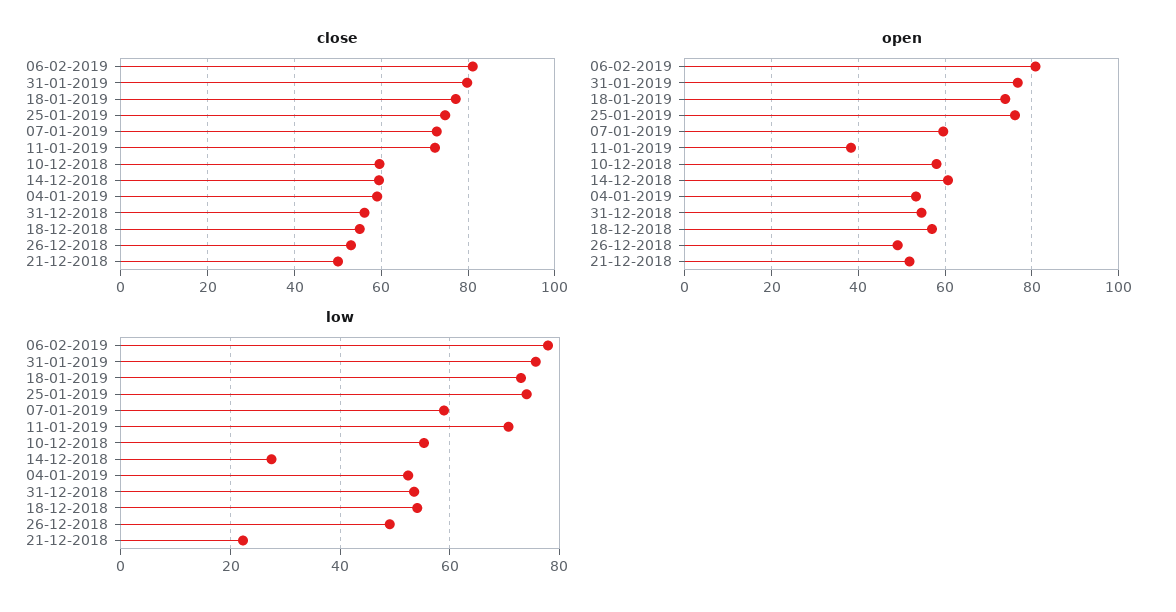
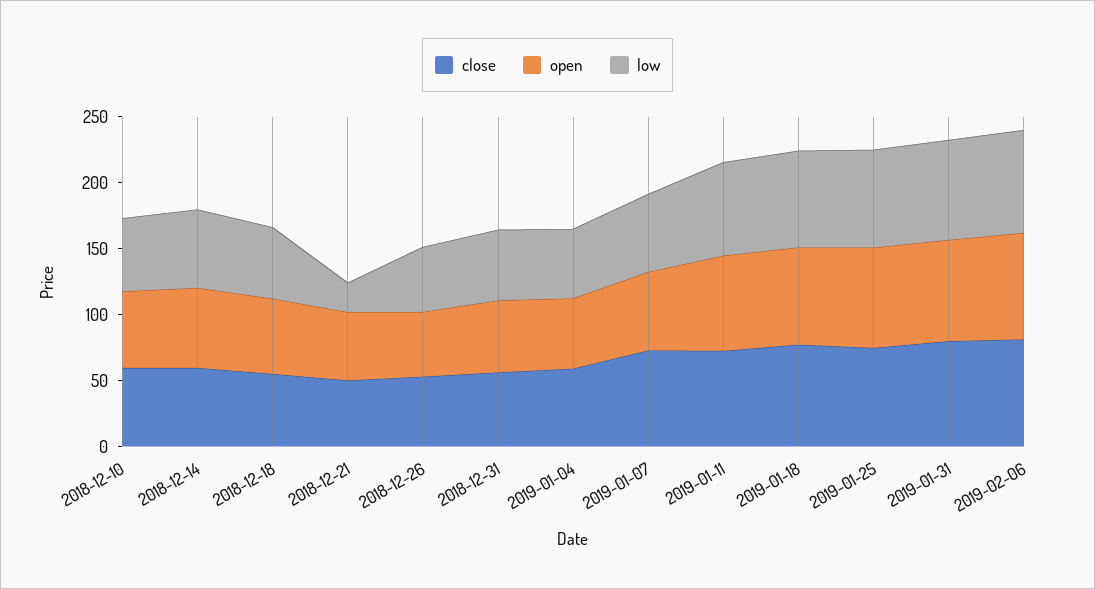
open, 11-01-2019: 38 -> 70
low, 14-12-2018: 28 -> 60

